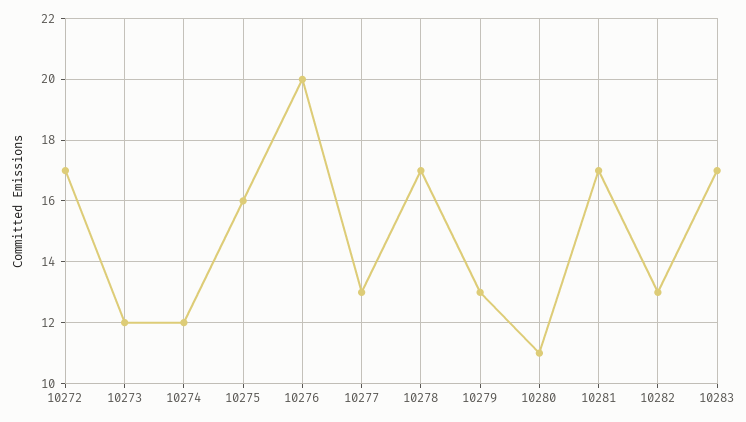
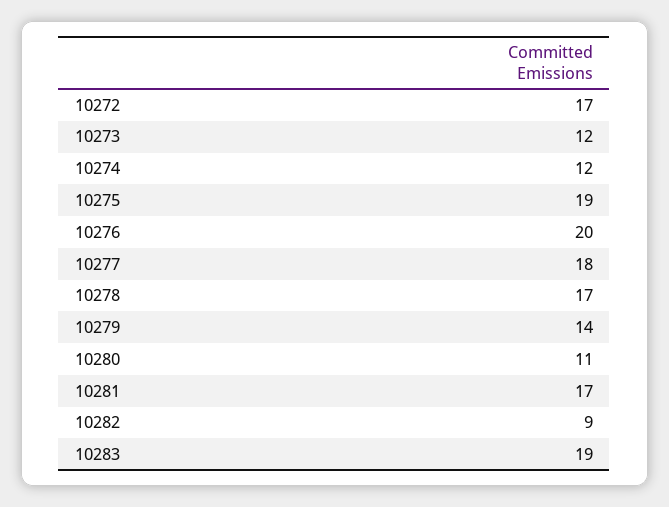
10275: 16 -> 19
10277: 13 -> 18
10279: 13 -> 14
10282: 13 -> 9
10283: 17 -> 19

